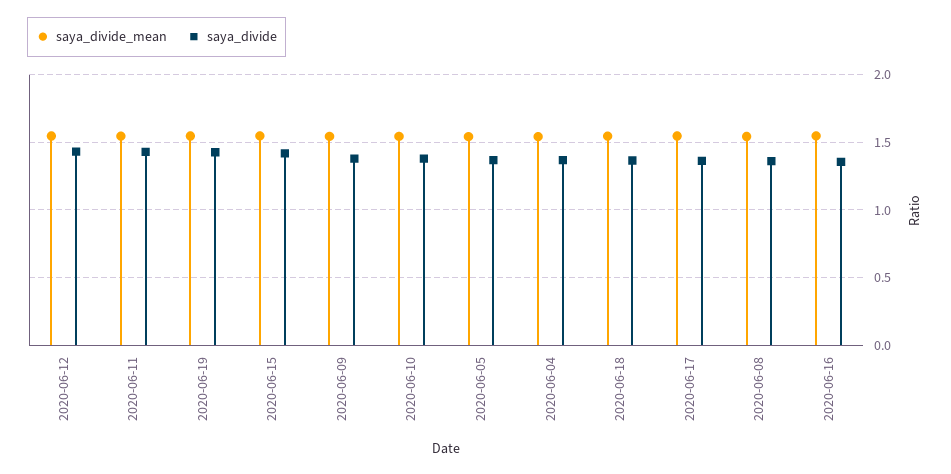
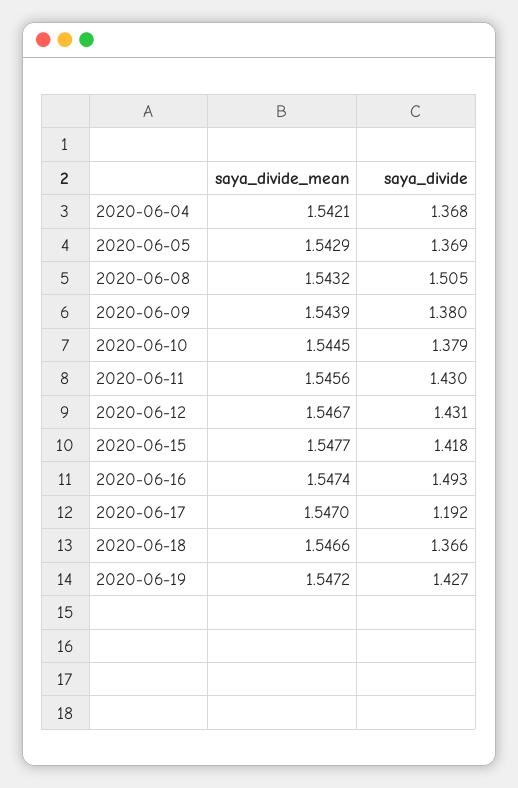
saya_divide, 2020-06-17: 1.35 -> 1.192
saya_divide, 2020-06-08: 1.35 -> 1.505
saya_divide, 2020-06-16: 1.35 -> 1.493

